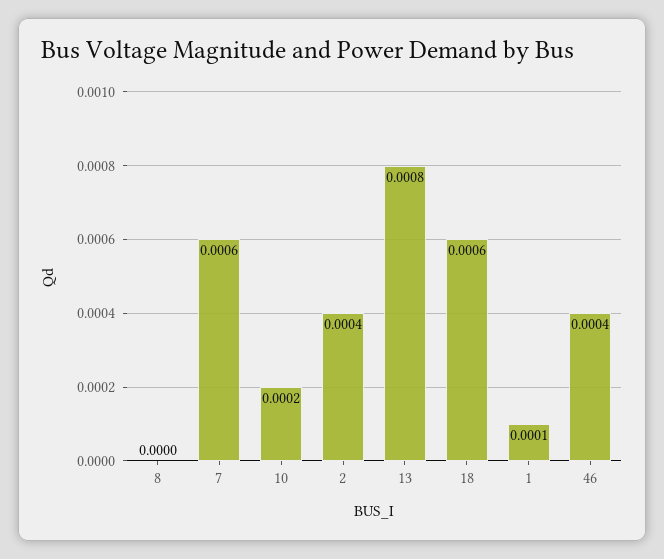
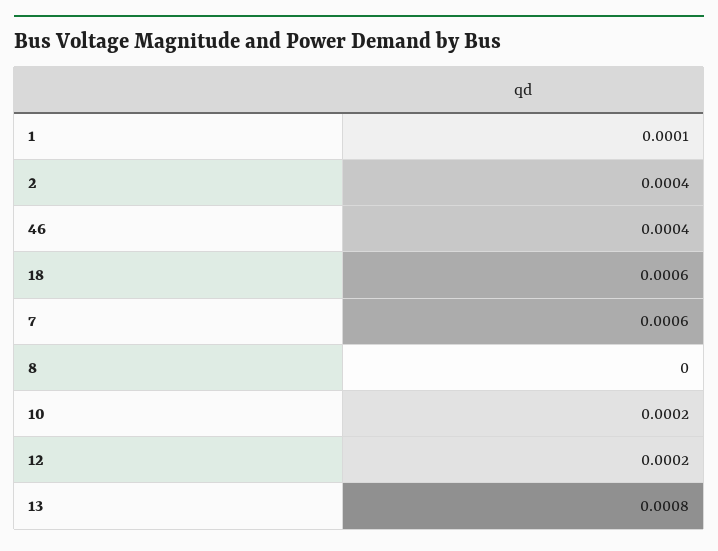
12: none -> 0.0002

